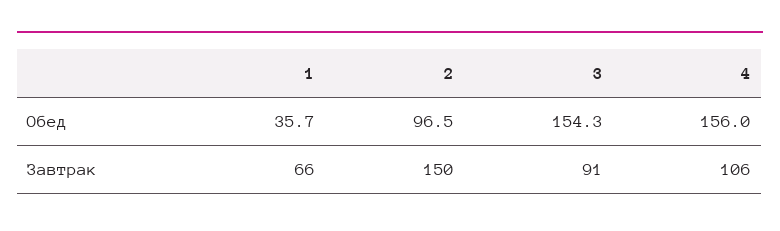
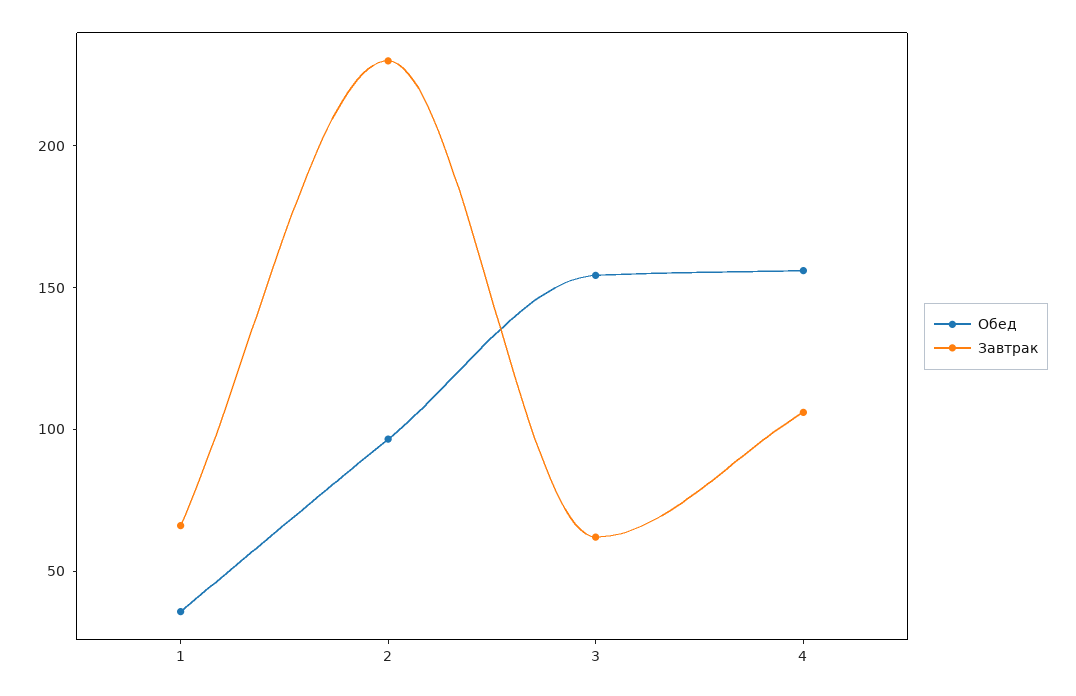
Завтрак, 2: 150 -> 230
Завтрак, 3: 91 -> 60

